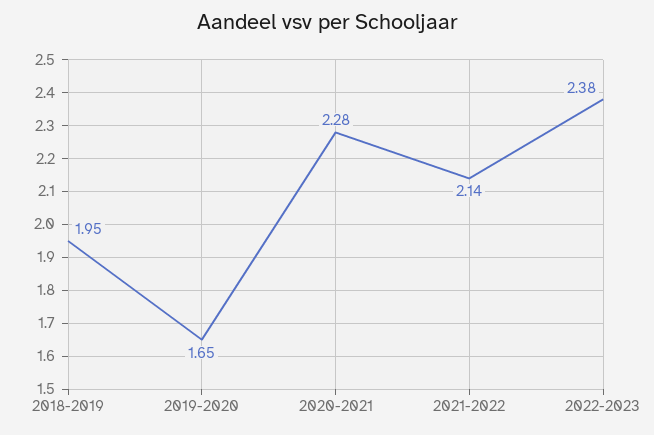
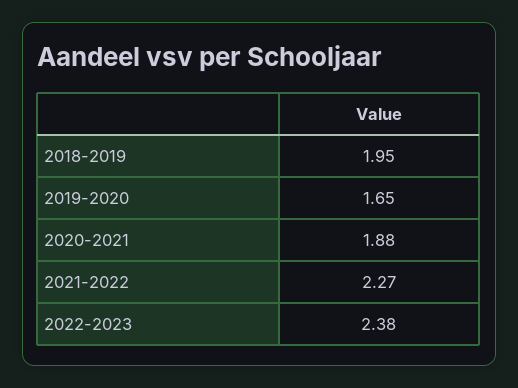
2020-2021: 2.28 -> 1.88
2021-2022: 2.14 -> 2.27

